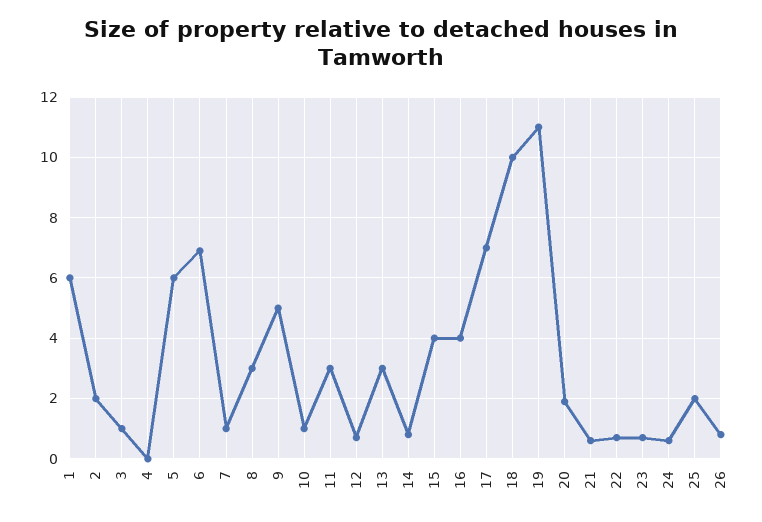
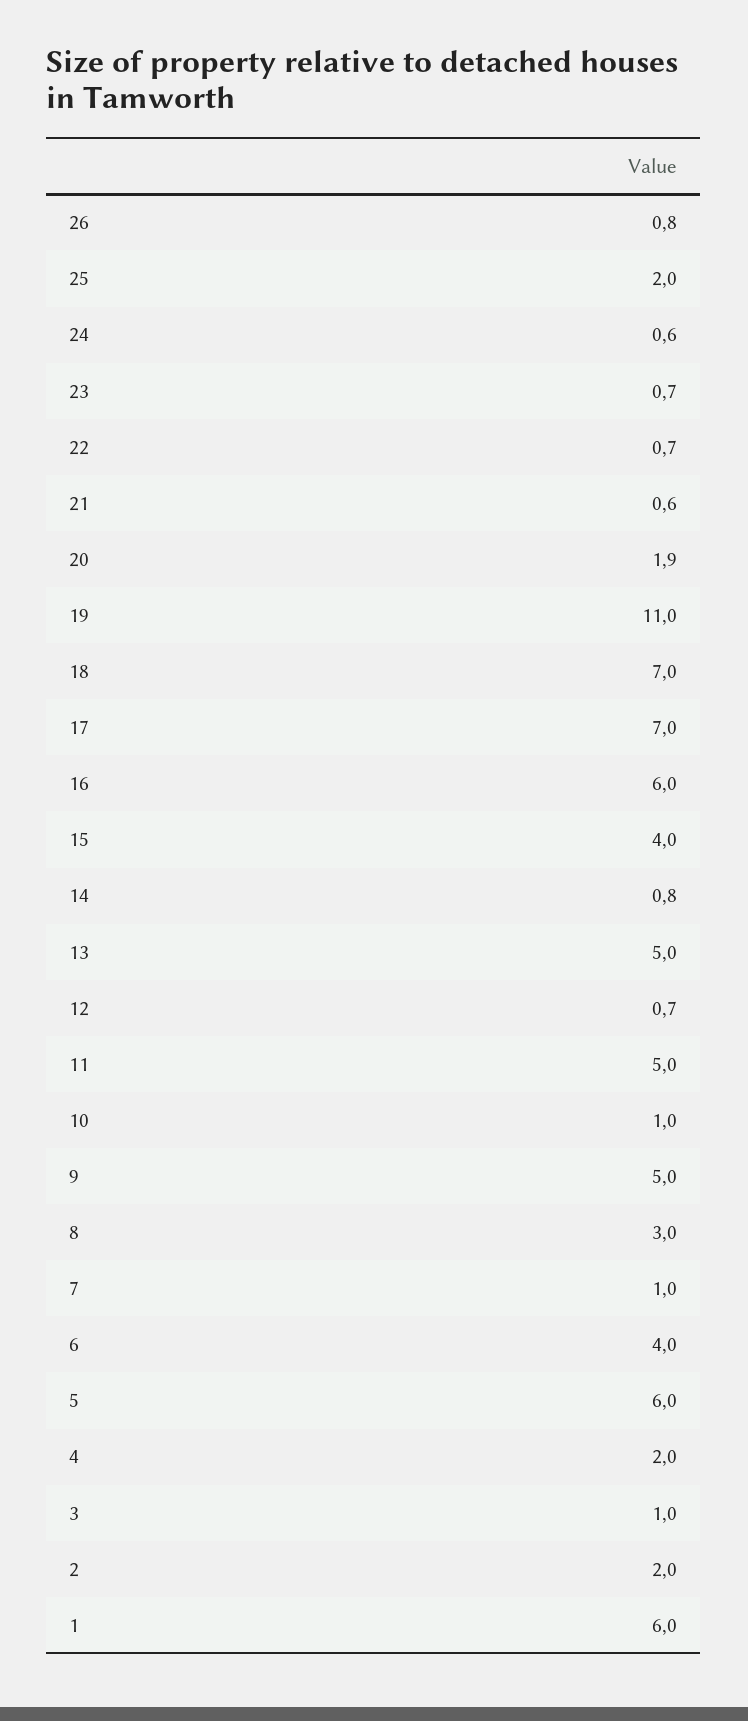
4: 0 -> 2
6: 7 -> 4
11: 3 -> 5
13: 3 -> 5
16: 4 -> 6
18: 10 -> 7

